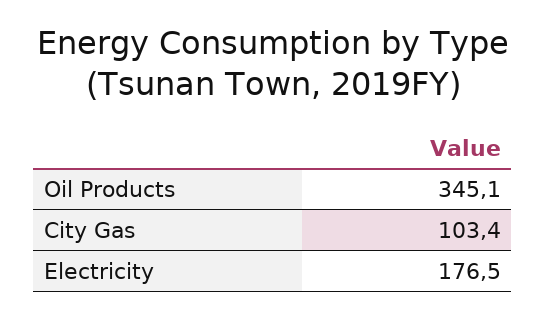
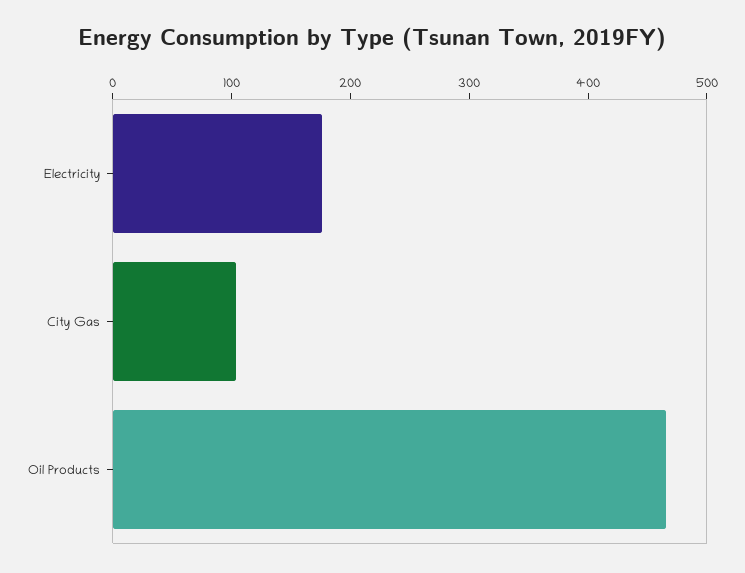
Oil Products: 345.1 -> 460

